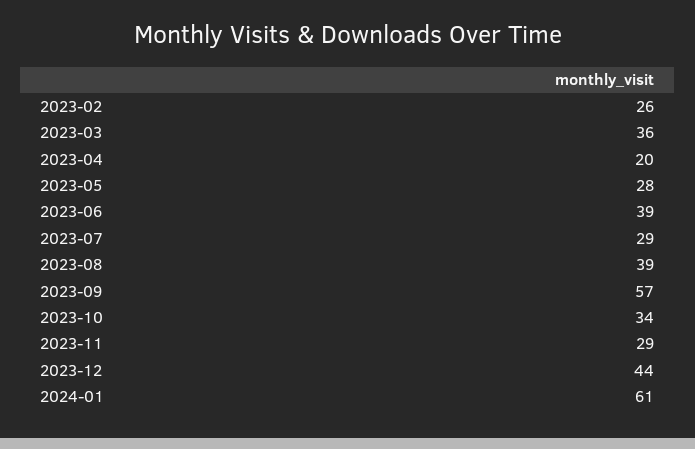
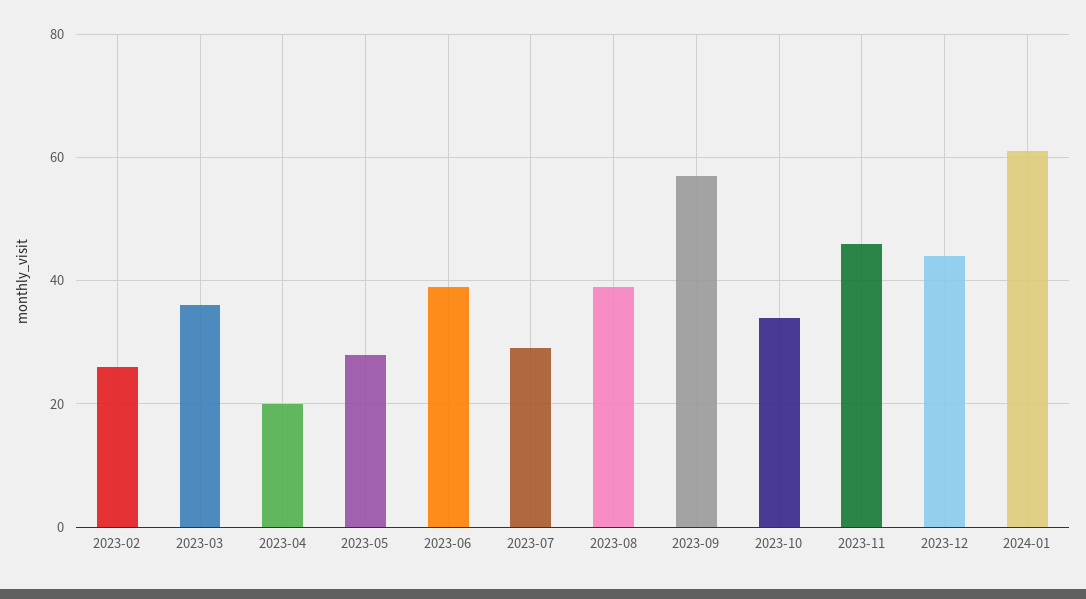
2023-11: 29 -> 45

